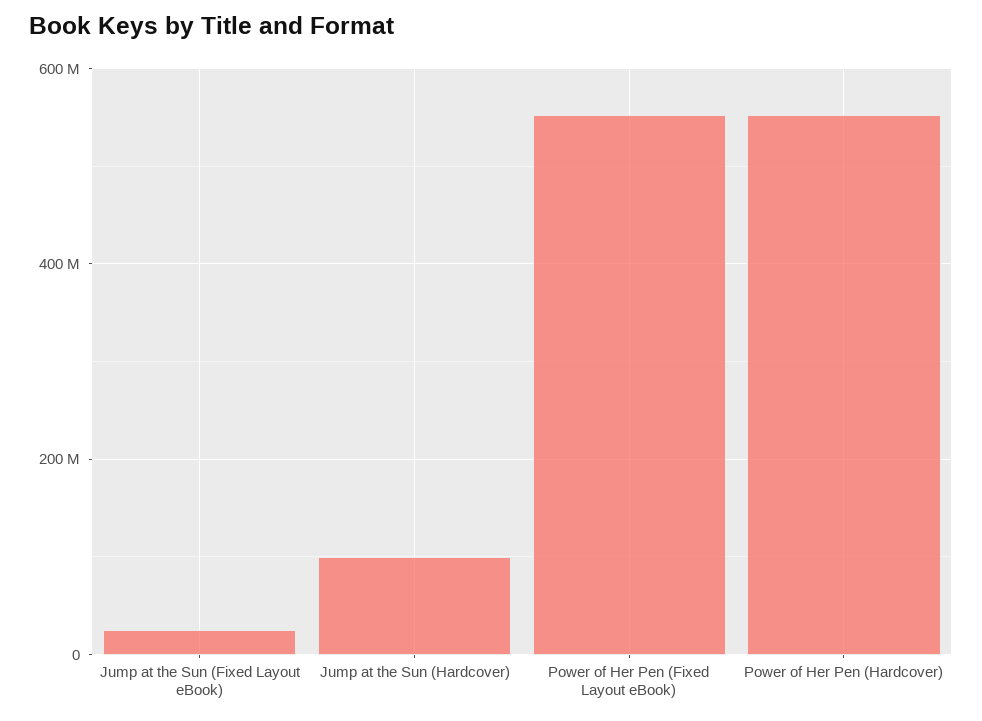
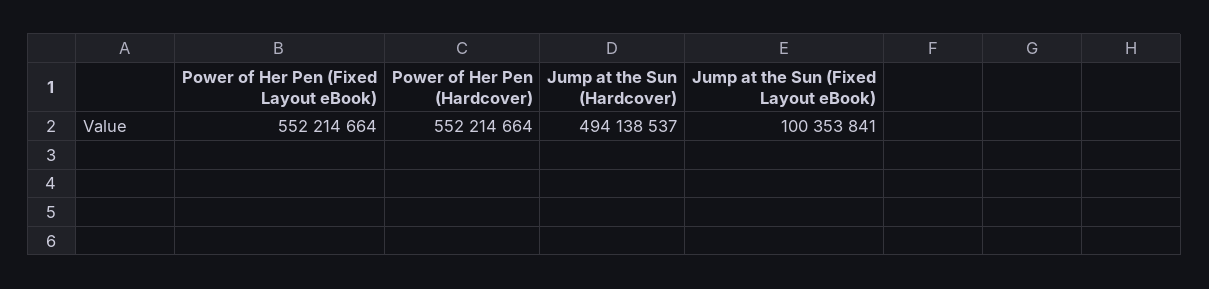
Jump at the Sun (Fixed Layout eBook): 20000000 -> 100353841
Jump at the Sun (Hardcover): 100000000 -> 494138537

